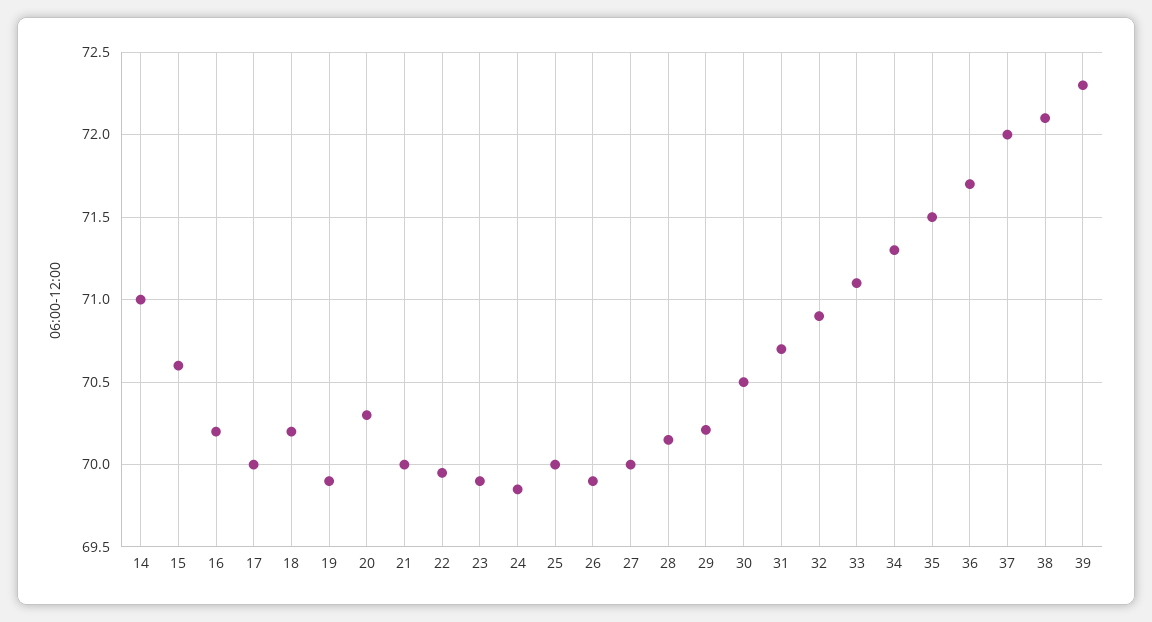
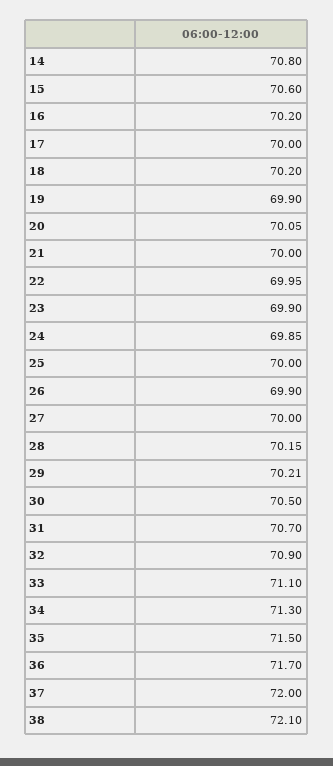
14: 71 -> 70.8
20: 70.3 -> 70.05
39: 72.3 -> none

